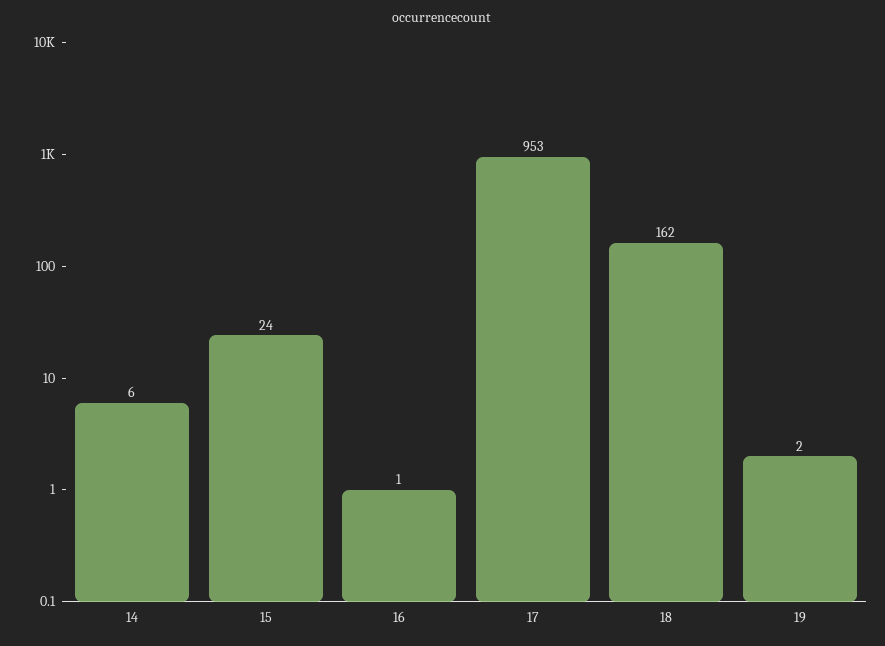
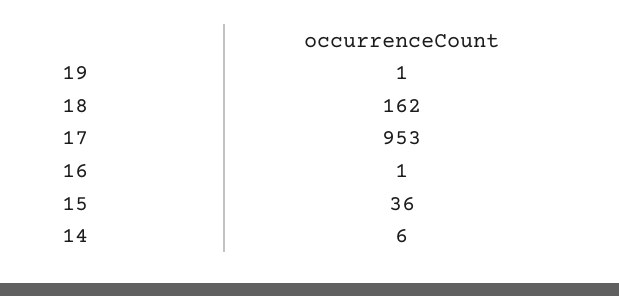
15: 24 -> 36
19: 2 -> 1

